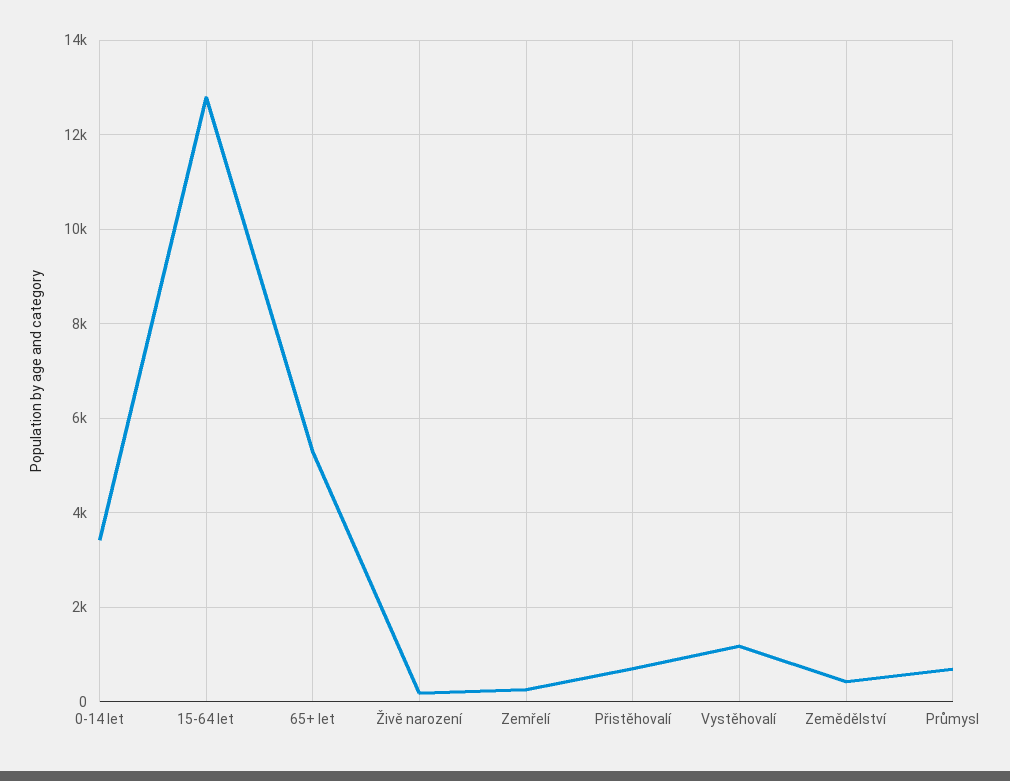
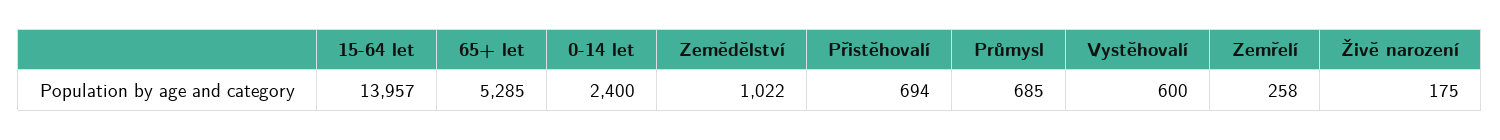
0-14 let: 3400 -> 2400
15-64 let: 12800 -> 13957
Vystěhovalí: 1200 -> 600
Zemědělství: 400 -> 1022

